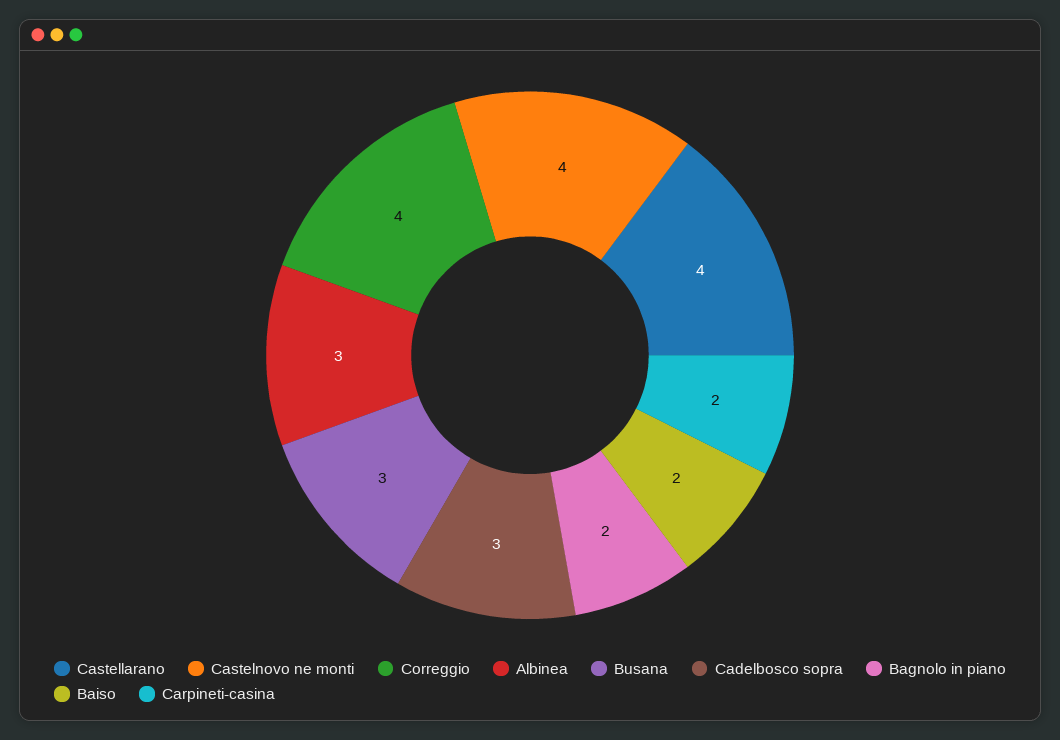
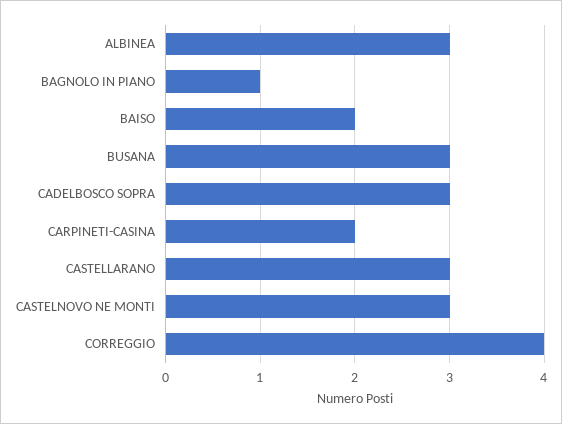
Castellarano: 4 -> 3
Castelnovo ne monti: 4 -> 3
Bagnolo in piano: 2 -> 1

